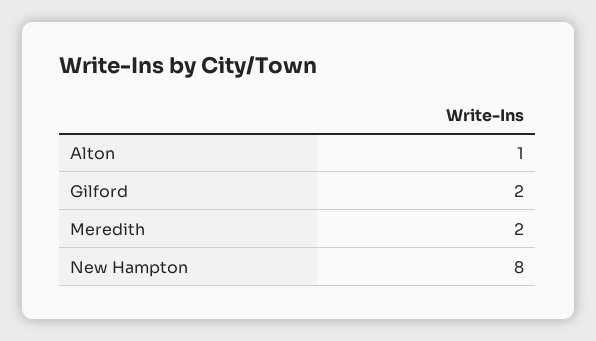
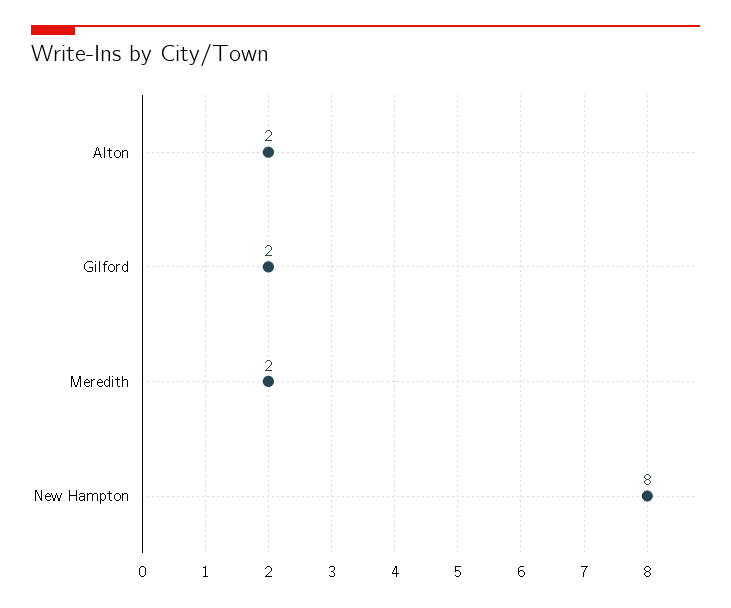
Alton: 1 -> 2

